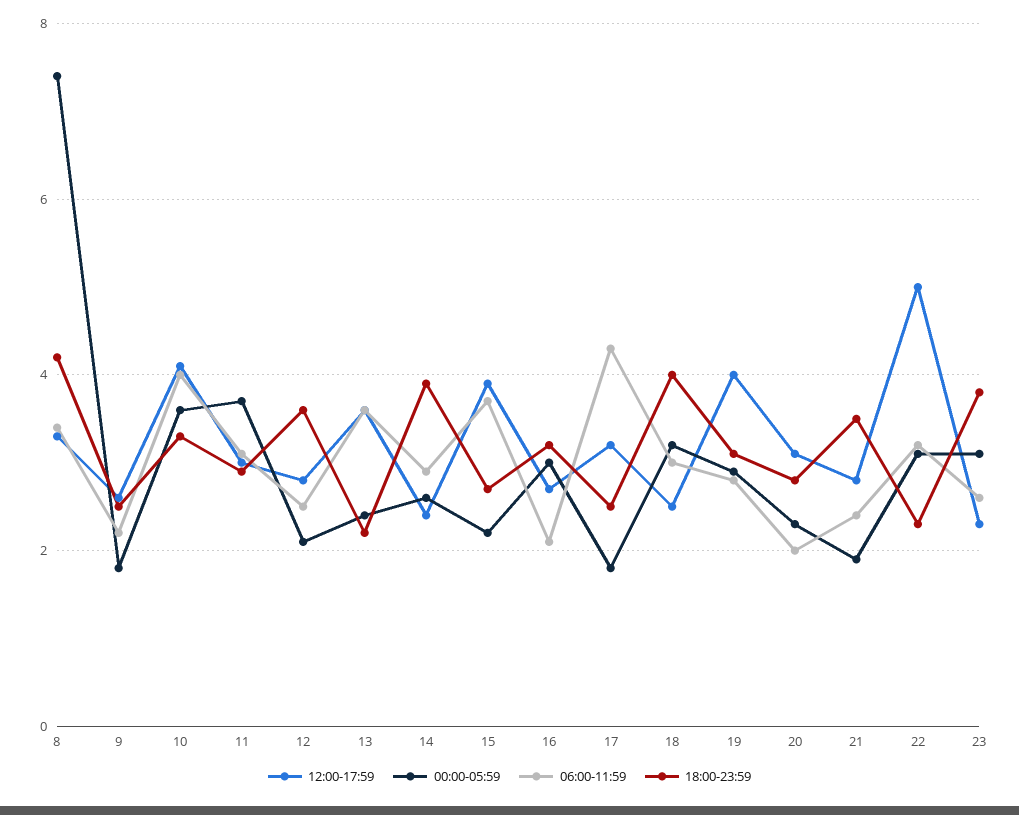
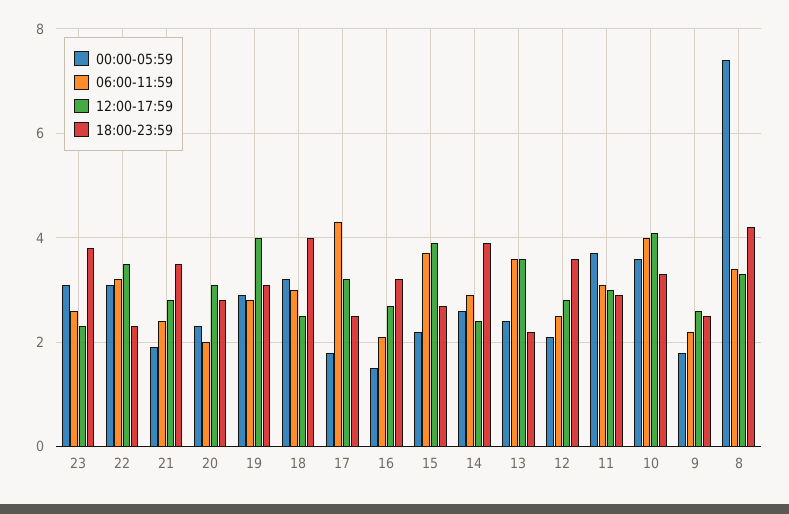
00:00-05:59, 16: 3 -> 1.5
12:00-17:59, 22: 5 -> 3.5

